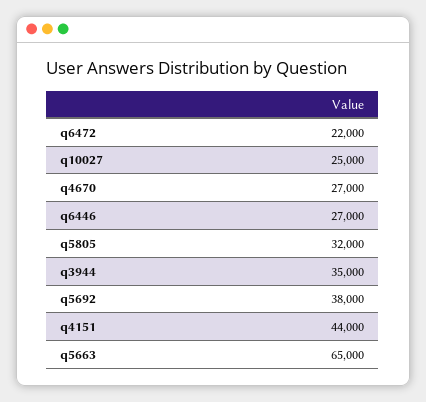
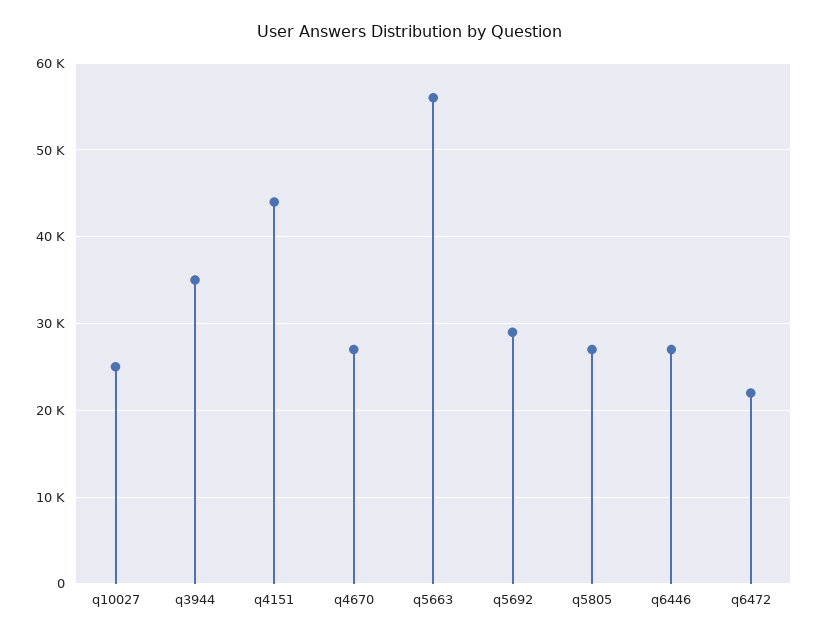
q5805: 32000 -> 27000
q5692: 38000 -> 29000
q5663: 65000 -> 56000

